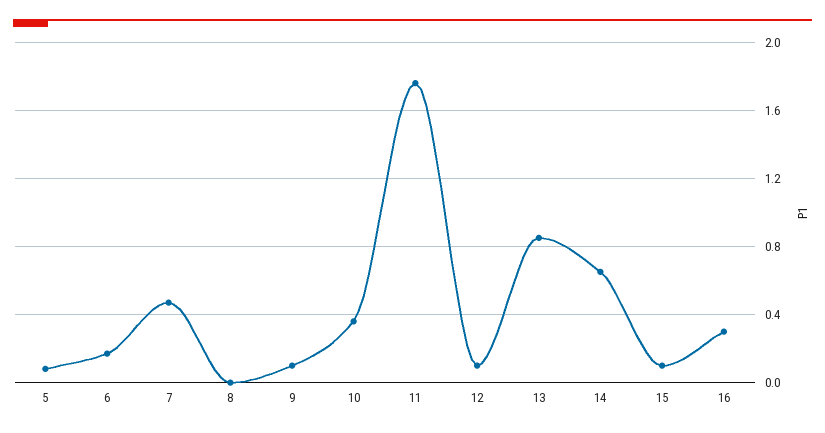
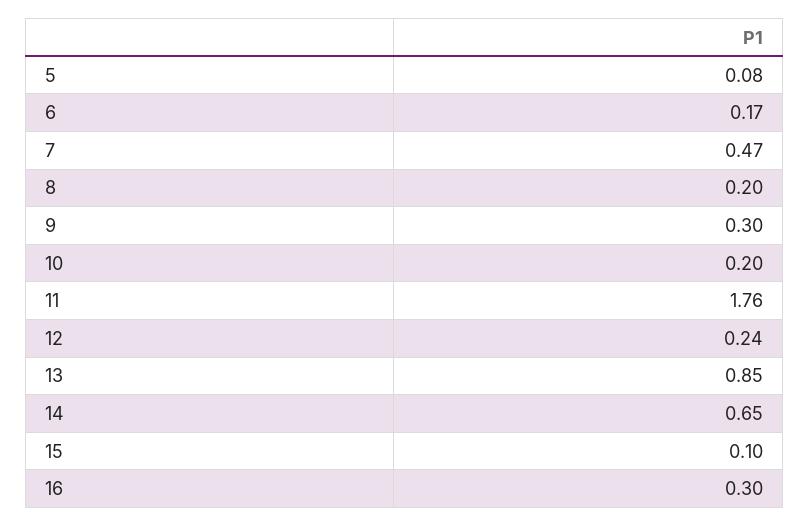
8: 0 -> 0.2
9: 0.1 -> 0.3
10: 0.35 -> 0.2
12: 0.1 -> 0.24

